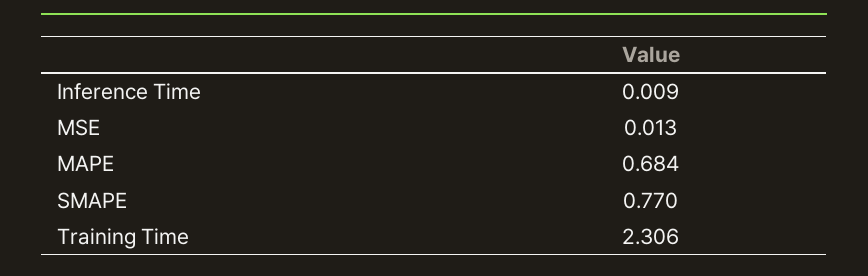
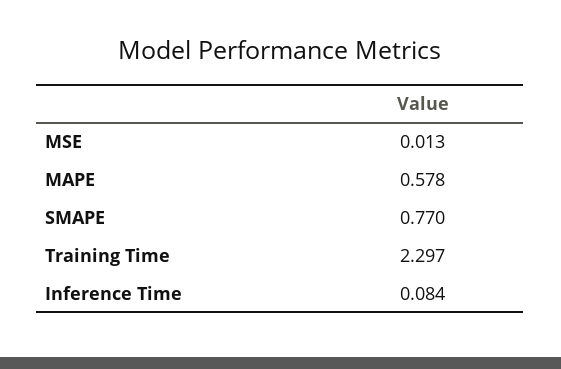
Inference Time: 0.009 -> 0.084
MAPE: 0.684 -> 0.578
Training Time: 2.306 -> 2.297

